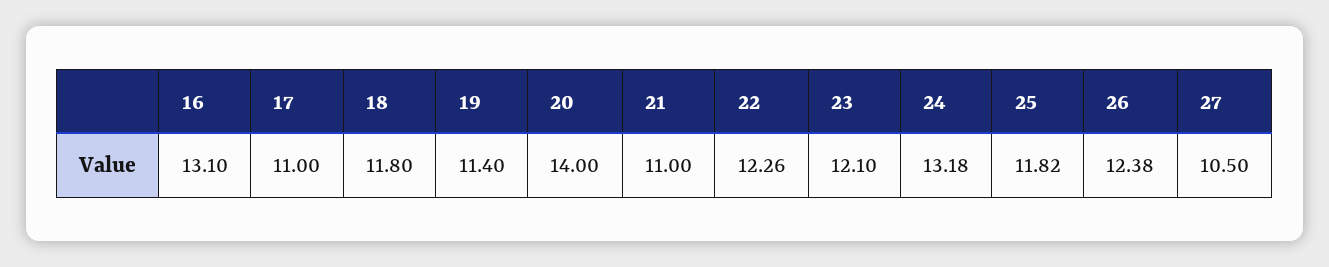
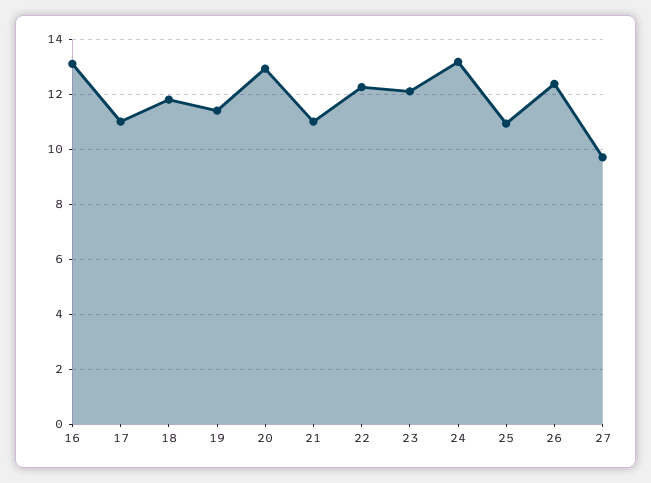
20: 14 -> 13
25: 11.82 -> 11
27: 10.5 -> 9.75

